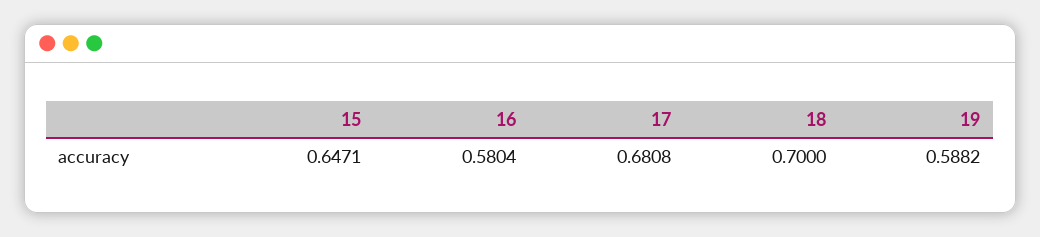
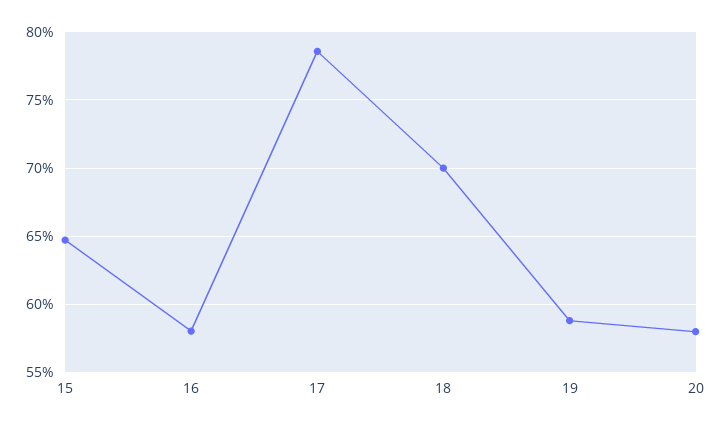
17: 0.6808 -> 0.785
20: none -> 0.58

